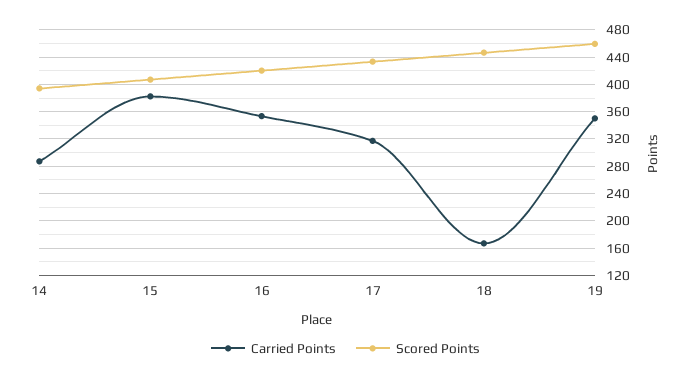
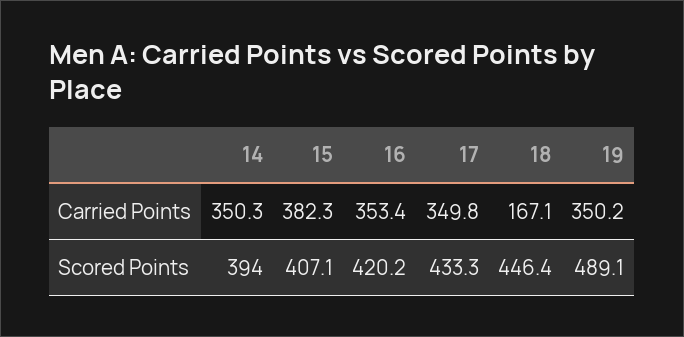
Carried Points, 14: 290 -> 350.3
Carried Points, 17: 320 -> 349.8
Scored Points, 19: 460 -> 489.1

